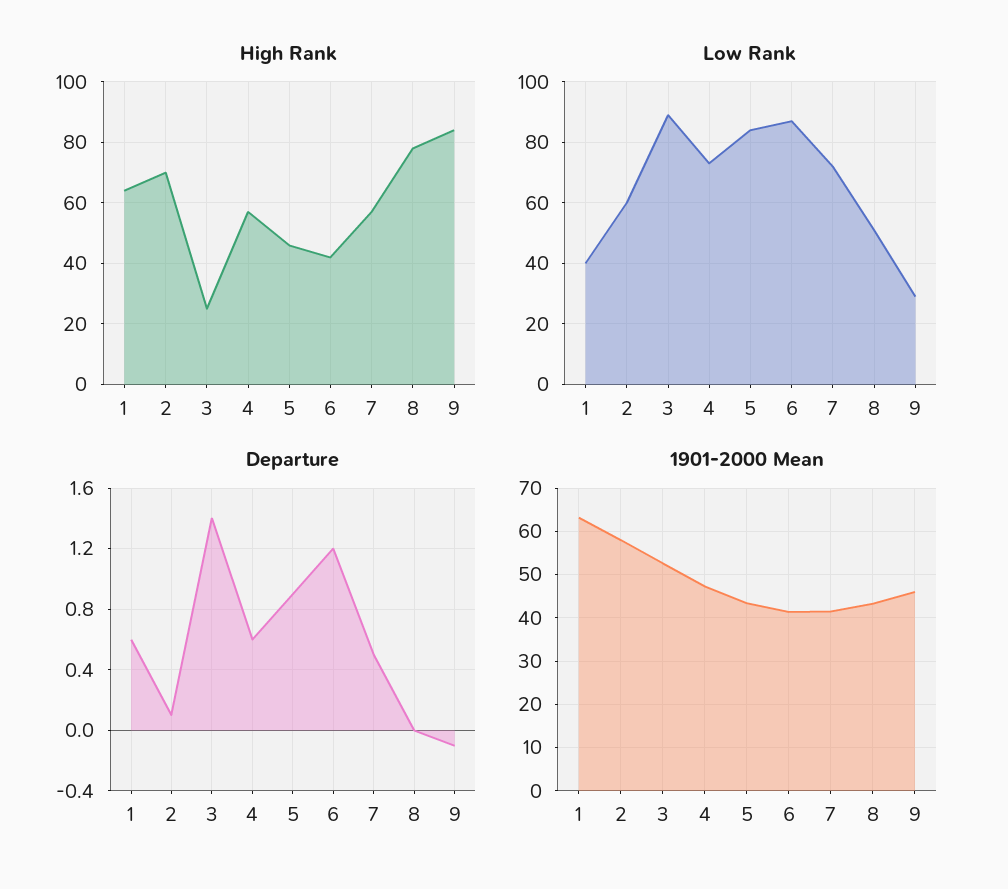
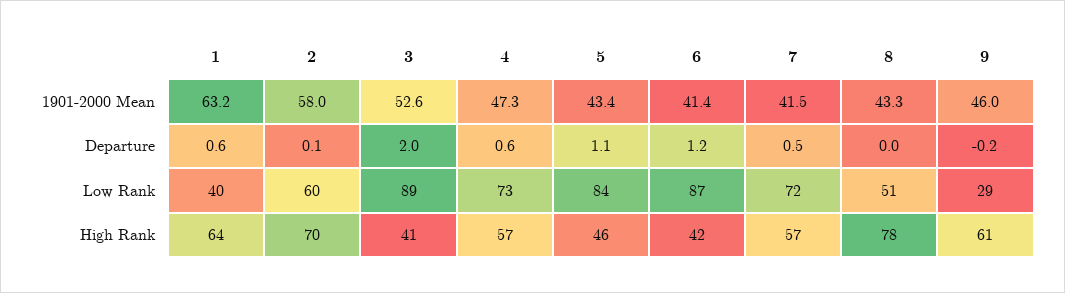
High Rank, 3: 25 -> 41
High Rank, 9: 85 -> 61
Departure, 3: 1.4 -> 2
Departure, 5: 0.9 -> 1.1
Departure, 9: -0.1 -> -0.2

